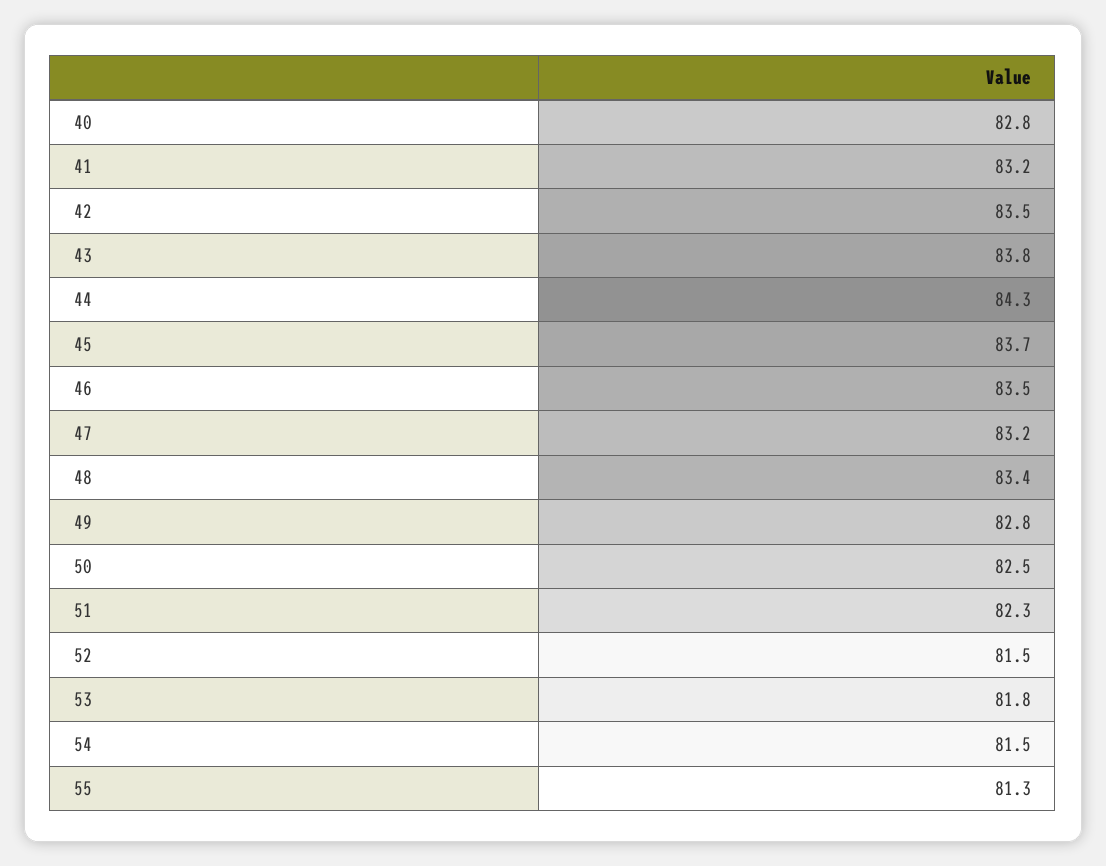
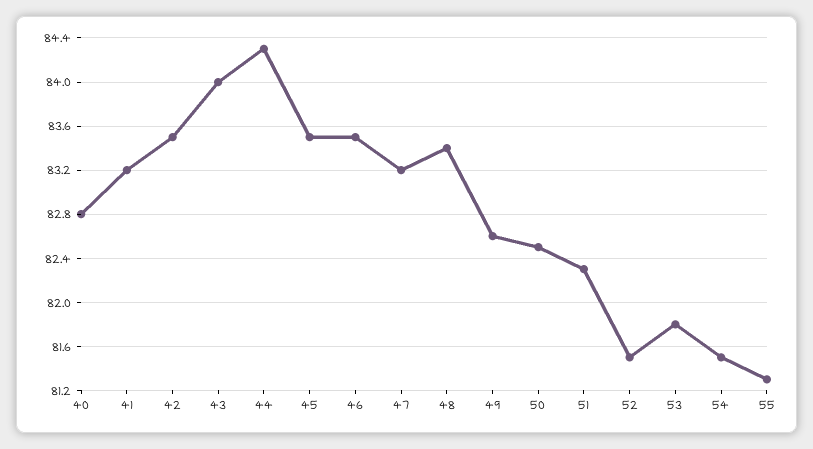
43: 83.8 -> 84
45: 83.7 -> 83.5
49: 82.8 -> 82.6

